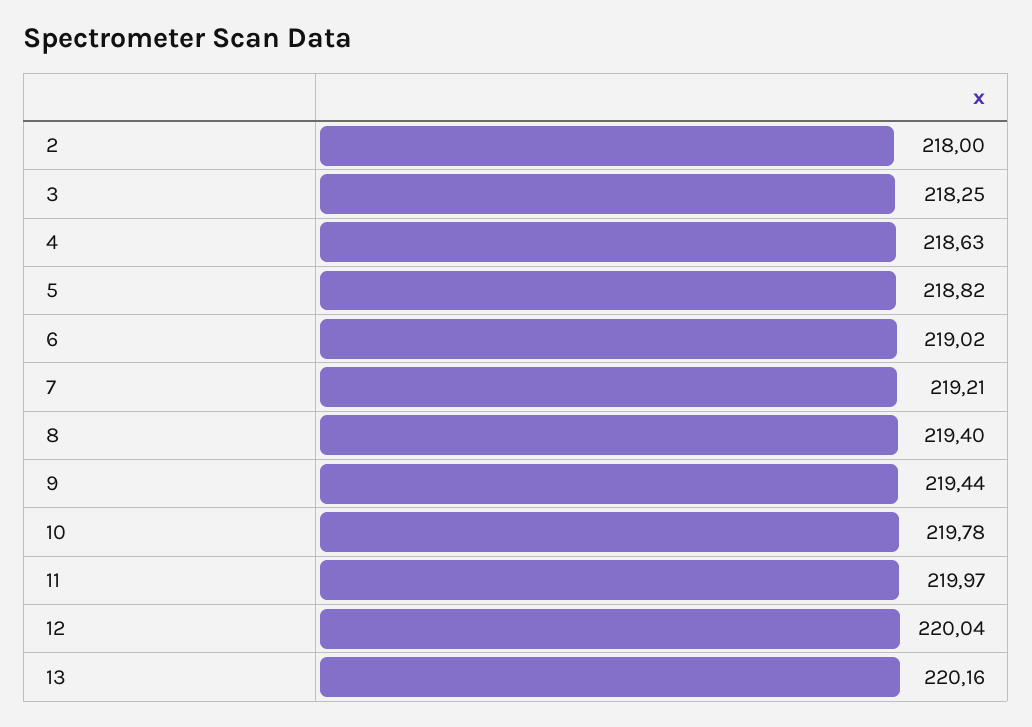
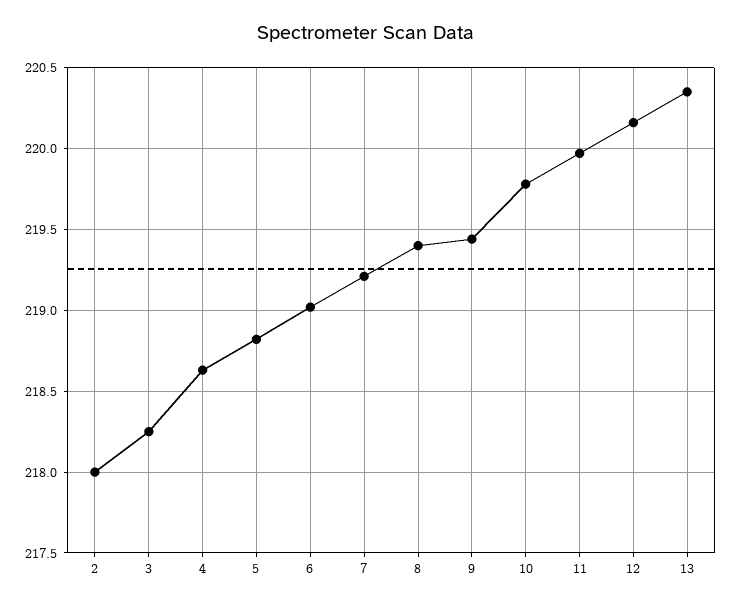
12: 220.04 -> 220.15
13: 220.16 -> 220.35

